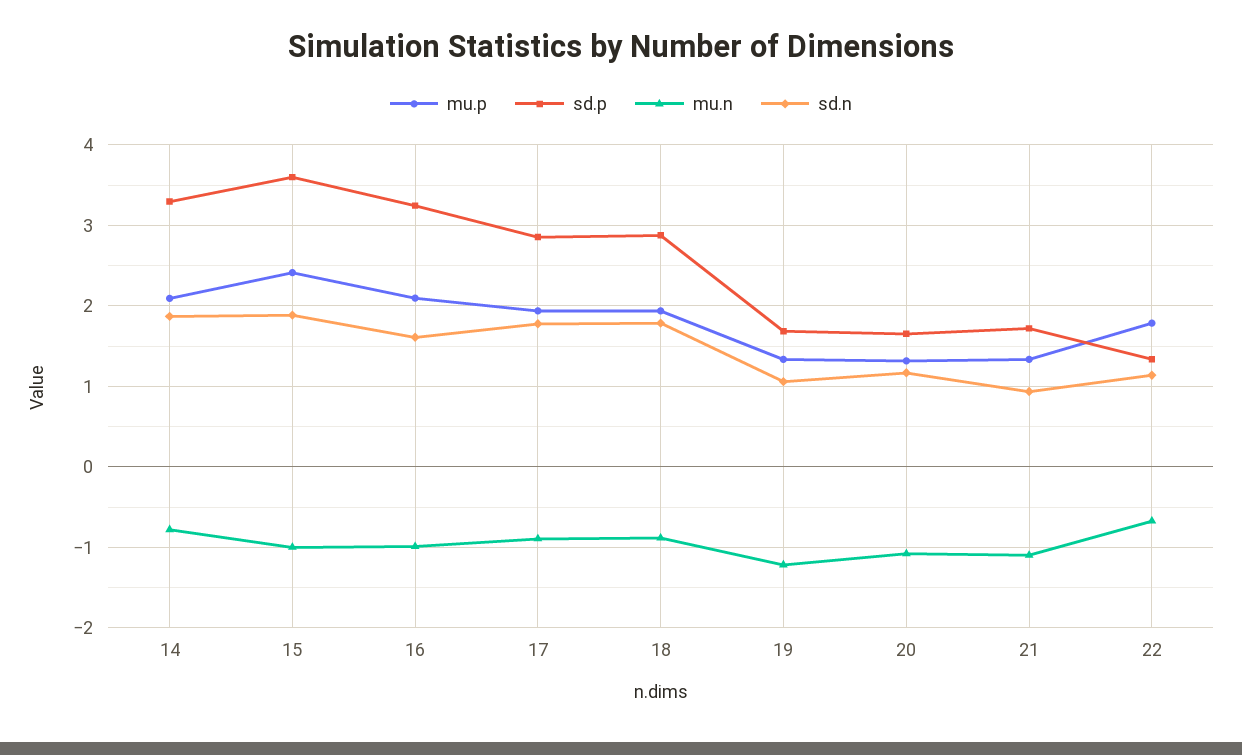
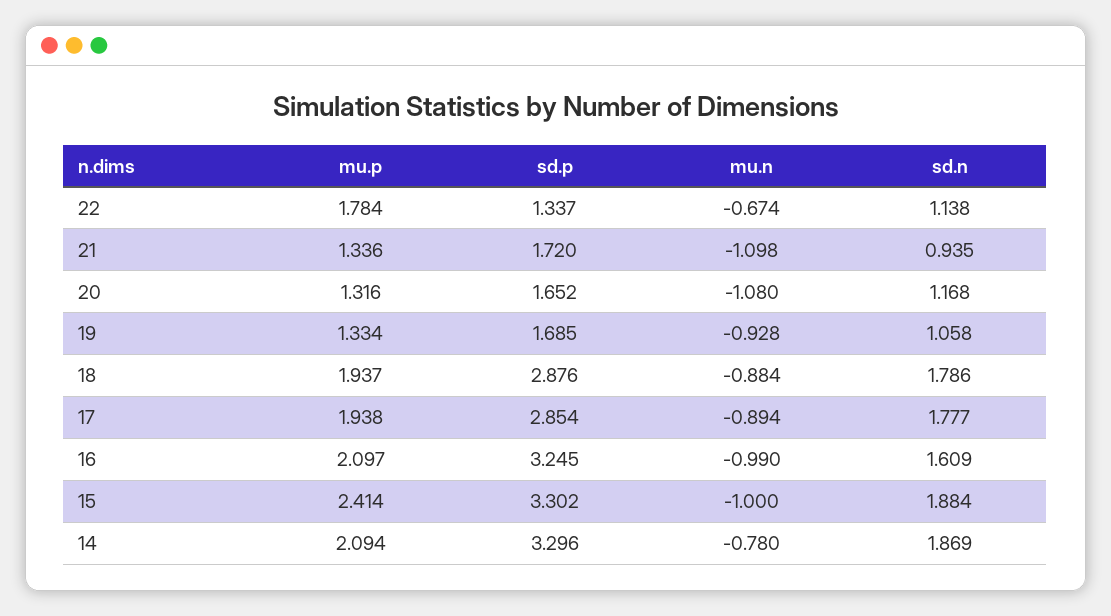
sd.p, 15: 3.6 -> 3.302
mu.n, 19: -1.2 -> -0.928

